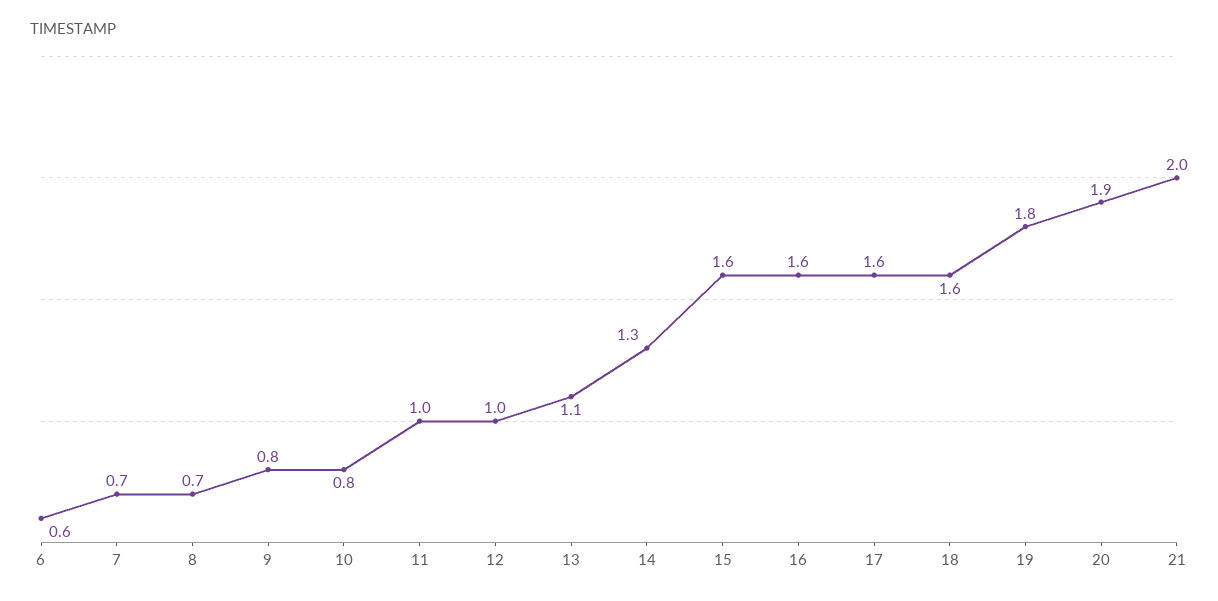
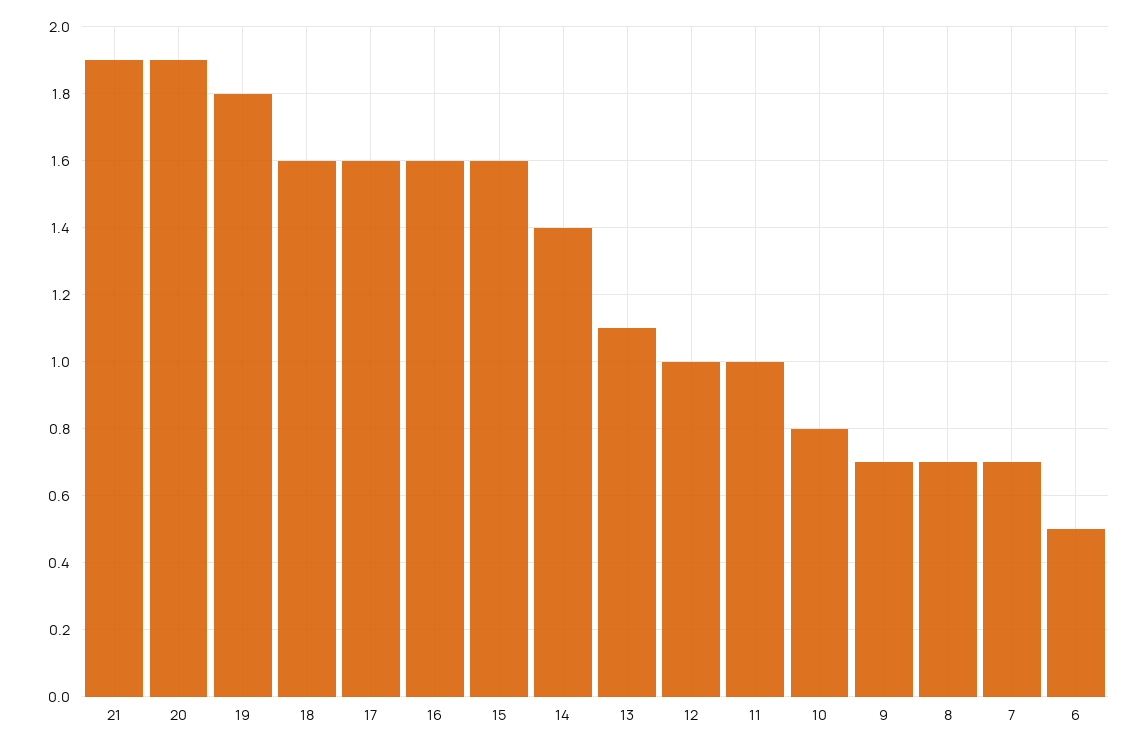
6: 0.6 -> 0.5
9: 0.8 -> 0.7
14: 1.3 -> 1.4
21: 2 -> 1.9

